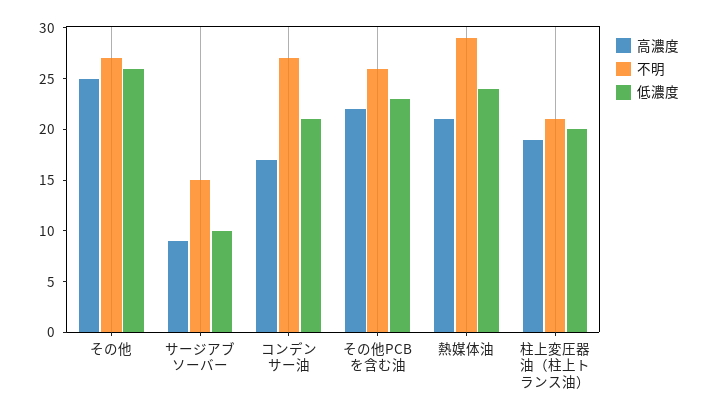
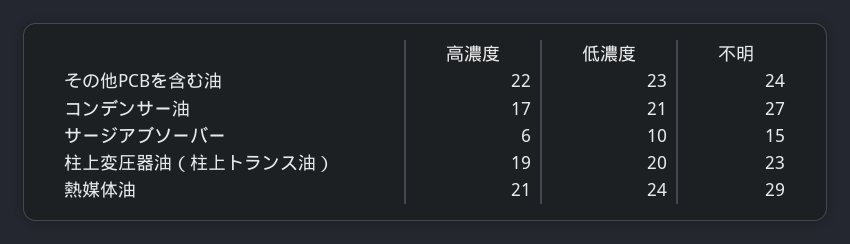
高濃度, その他: 25 -> none
不明, その他: 27 -> none
低濃度, その他: 26 -> none
高濃度, サージアブソーバー: 9 -> 6
不明, その他PCBを含む油: 26 -> 24
不明, 柱上変圧器油（柱上トランス油）: 21 -> 23

